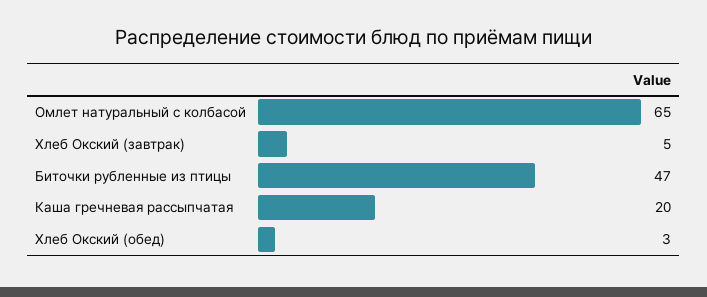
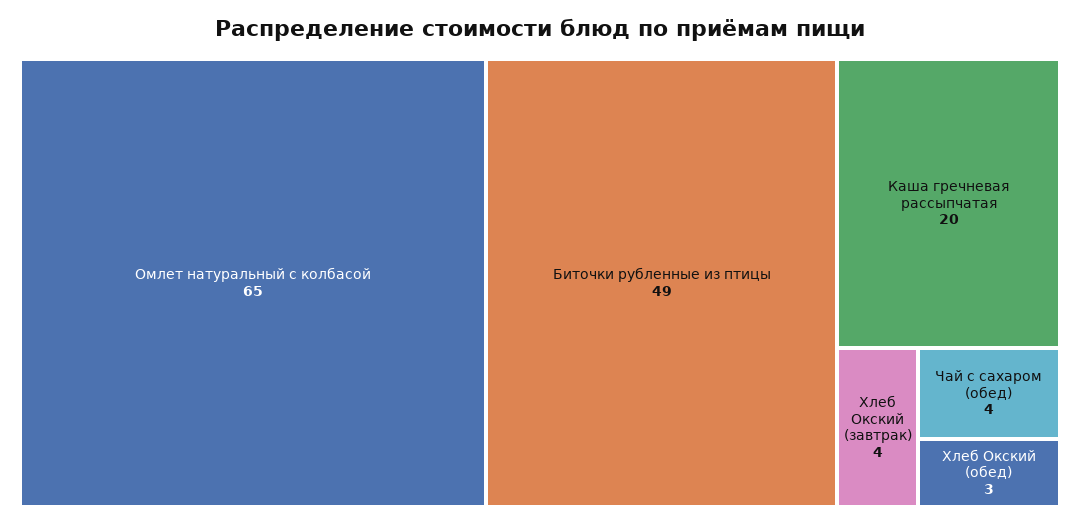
Хлеб Окский (завтрак): 5 -> 4
Биточки рубленные из птицы: 47 -> 49
Чай с сахаром (обед): none -> 4

